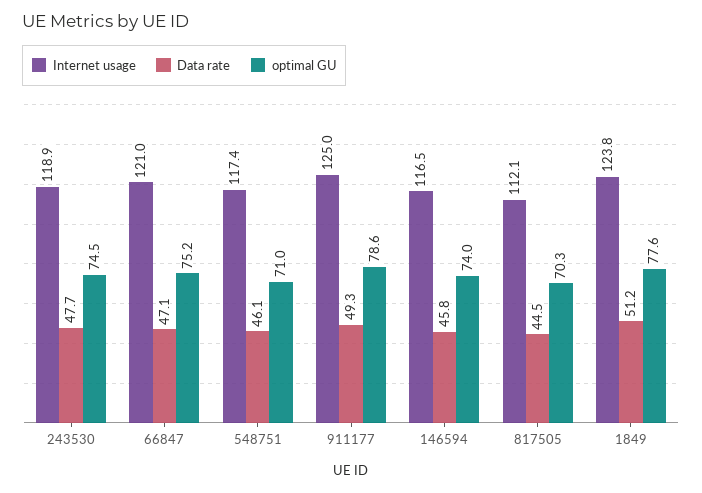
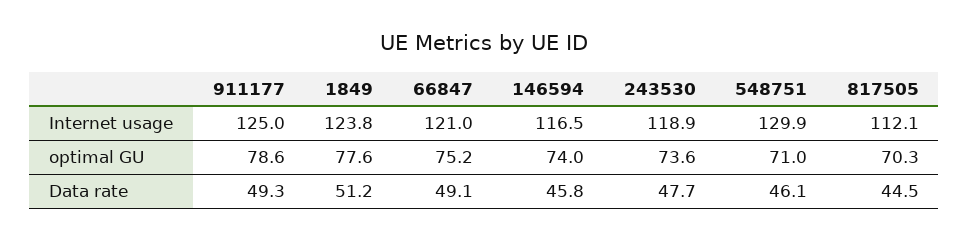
optimal GU, 243530: 74.5 -> 73.6
Data rate, 66847: 47.1 -> 49.1
Internet usage, 548751: 117.4 -> 129.9

